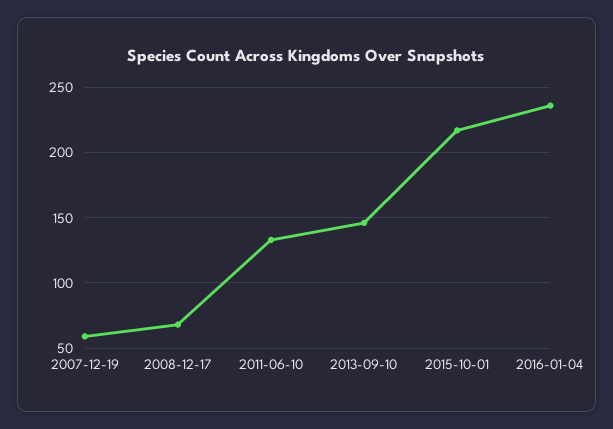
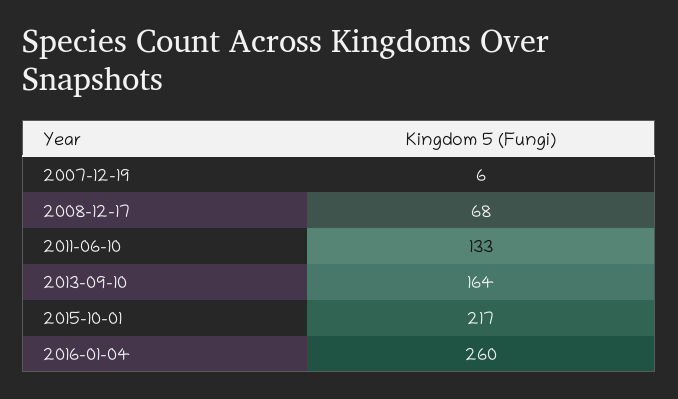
2007-12-19: 60 -> 6
2013-09-10: 145 -> 164
2016-01-04: 235 -> 260

